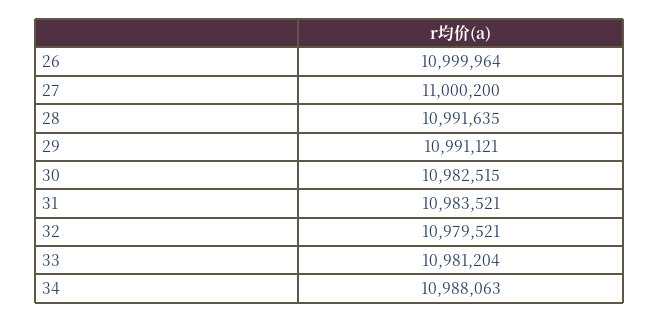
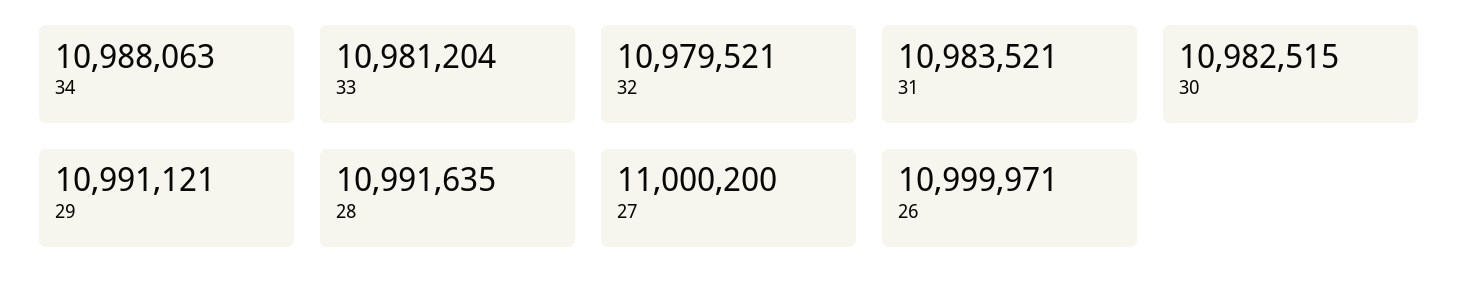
26: 10999964 -> 10999971

